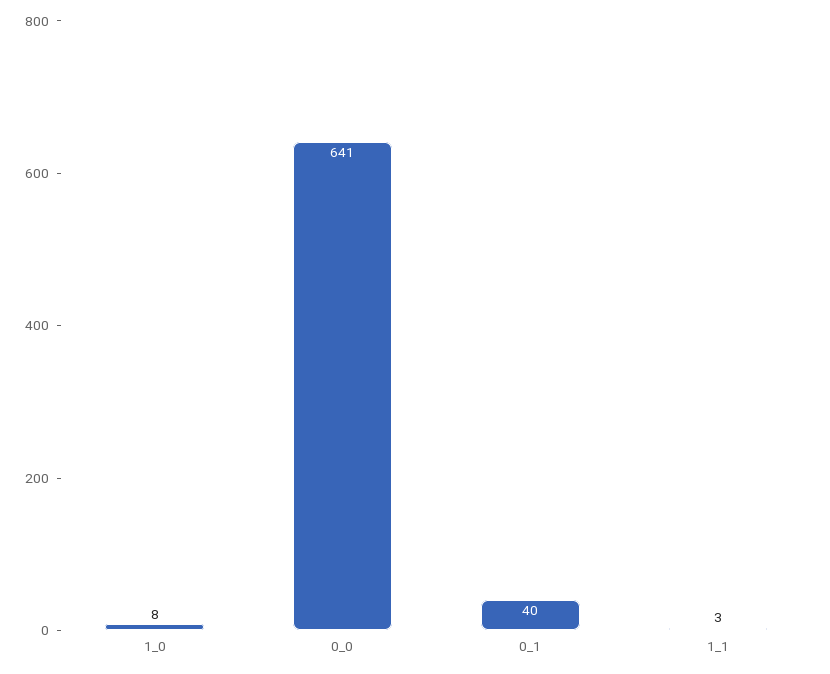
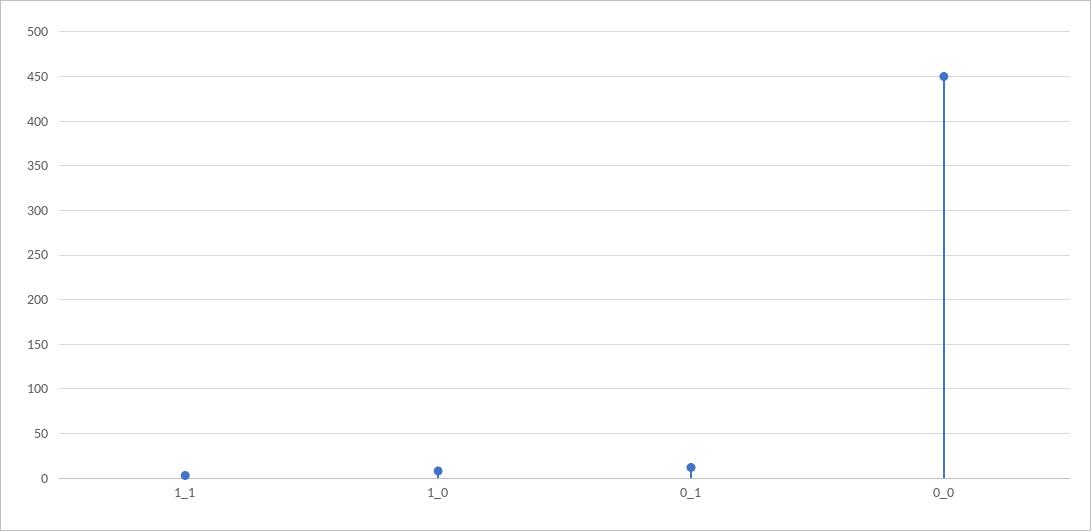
0_0: 641 -> 450
0_1: 40 -> 10

